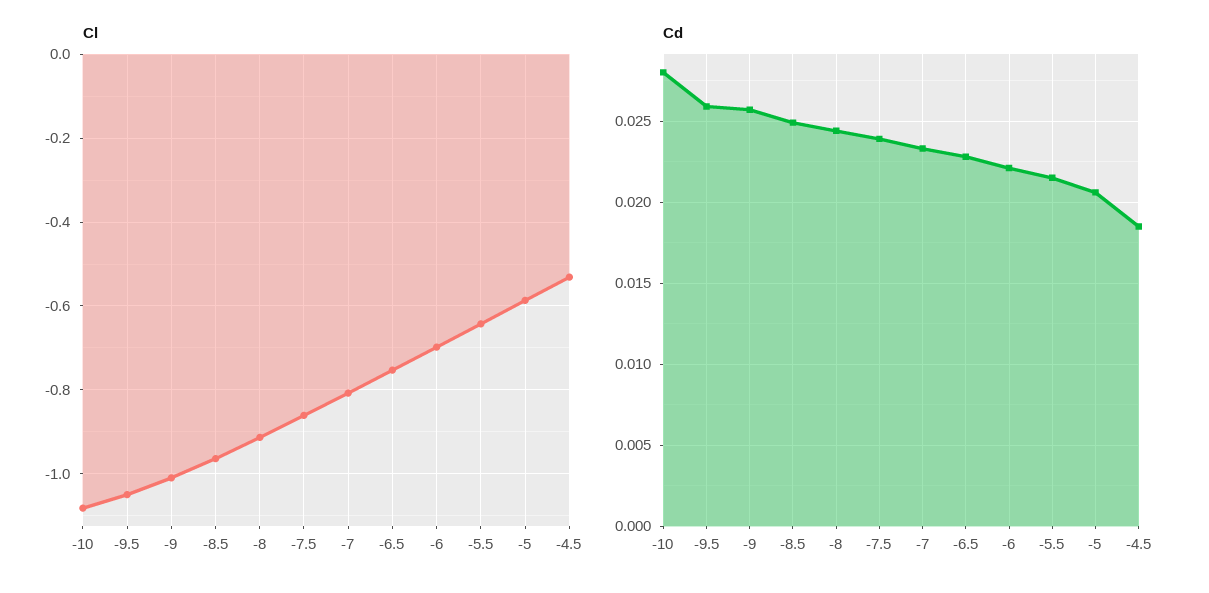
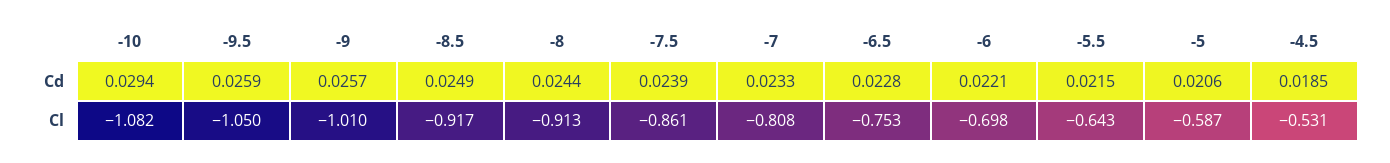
Cl, -8.5: -0.96 -> -0.917
Cd, -10: 0.028 -> 0.0294

